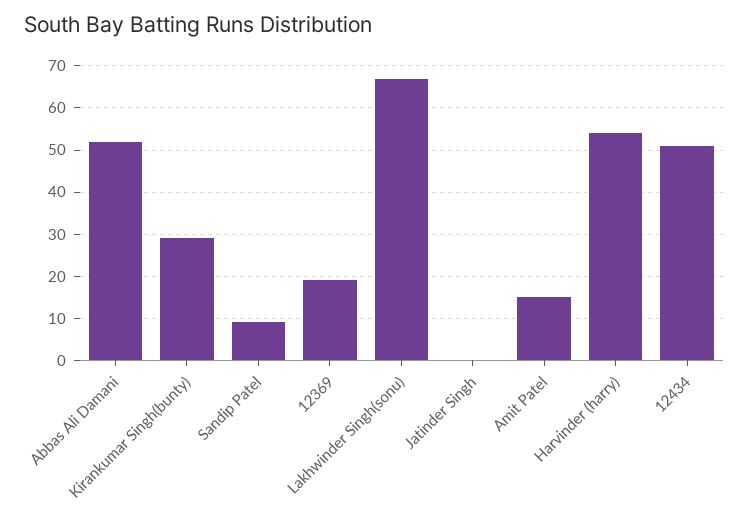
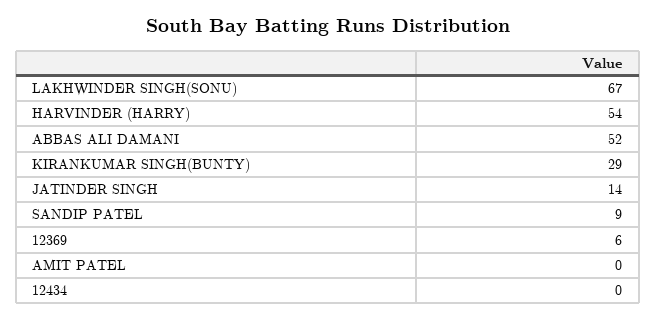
12369: 20 -> 6
Jatinder Singh: 0 -> 14
Amit Patel: 15 -> 0
12434: 50 -> 0

